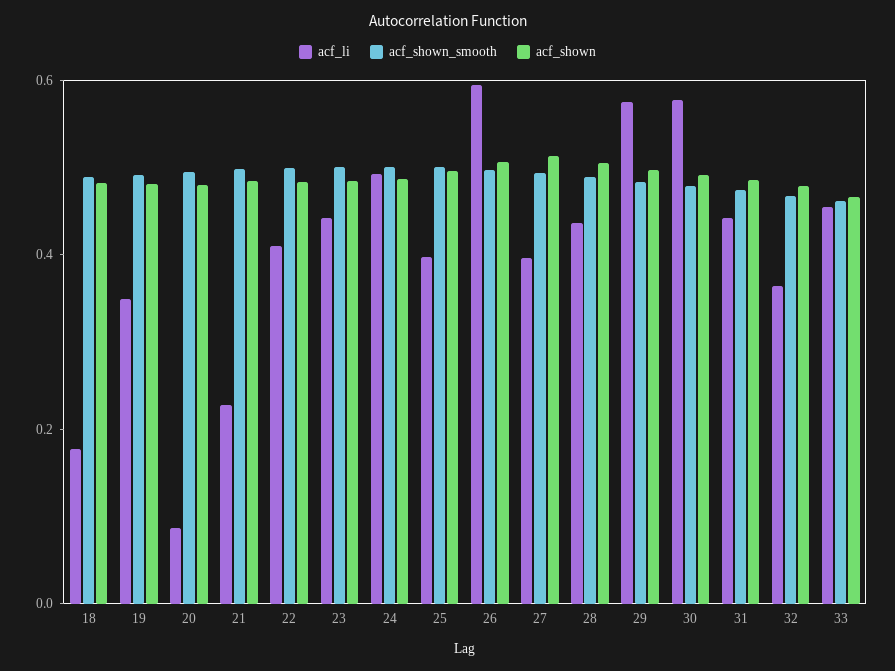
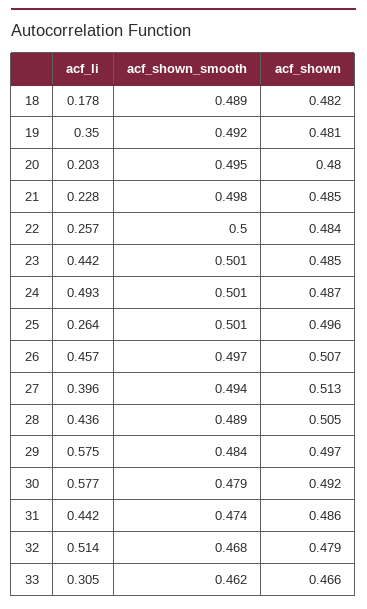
acf_li, 20: 0.1 -> 0.203
acf_li, 22: 0.4 -> 0.257
acf_li, 25: 0.4 -> 0.264
acf_li, 26: 0.6 -> 0.457
acf_li, 32: 0.35 -> 0.514
acf_li, 33: 0.45 -> 0.305

